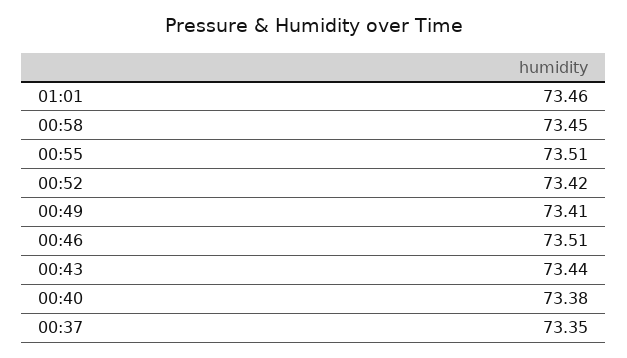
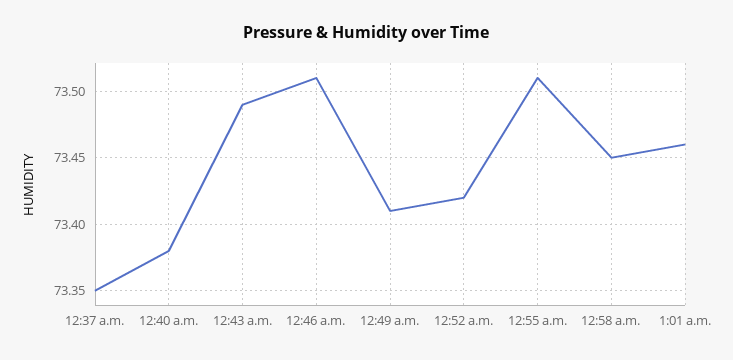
00:43: 73.44 -> 73.49

